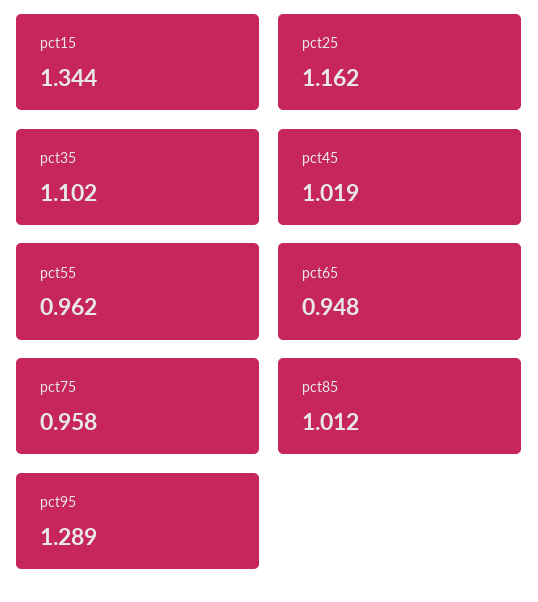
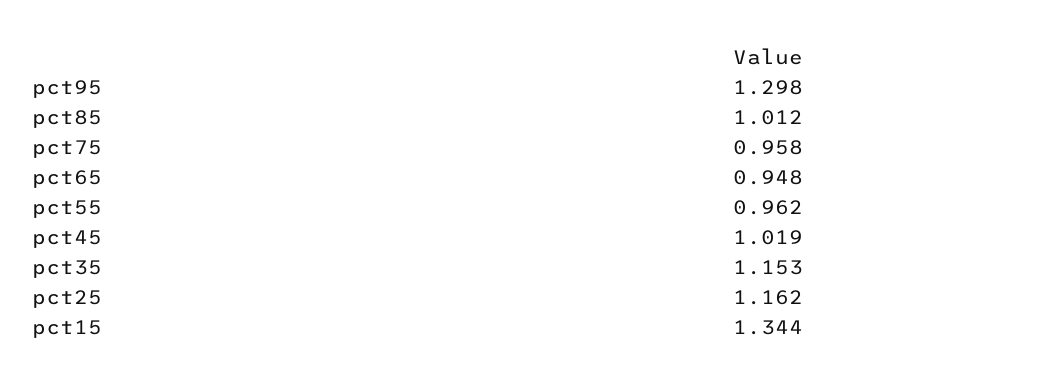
pct35: 1.102 -> 1.153
pct95: 1.289 -> 1.298

